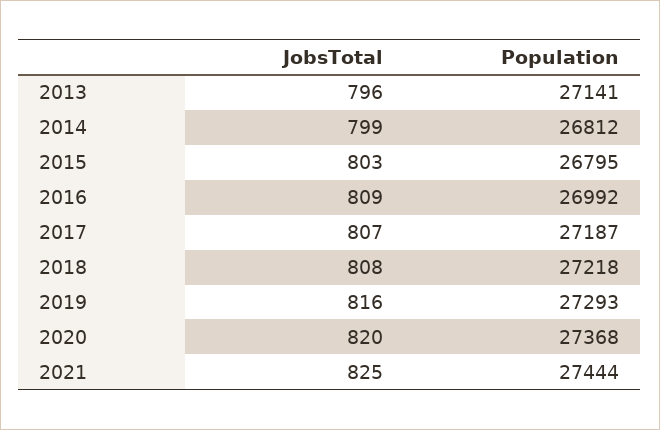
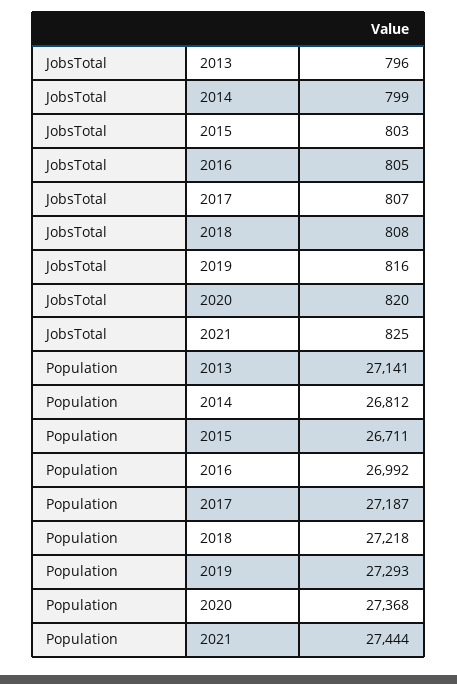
Population, 2015: 26795 -> 26711
JobsTotal, 2016: 809 -> 805

